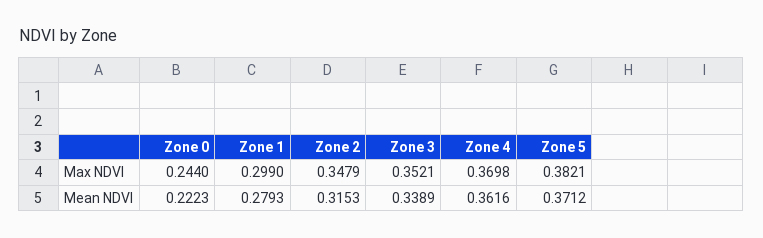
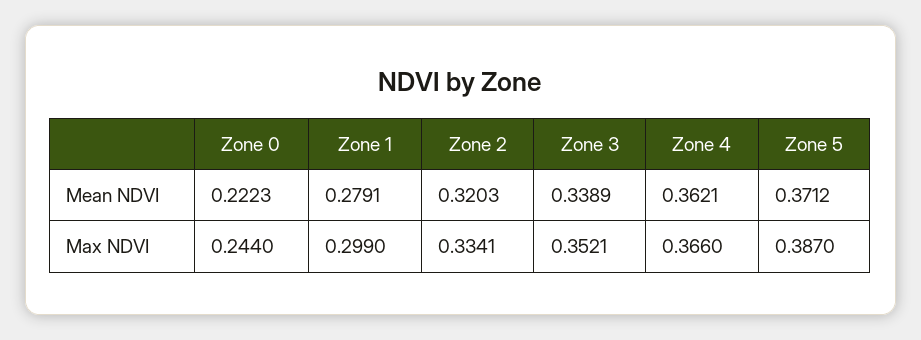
Zone 2, Max NDVI: 0.3479 -> 0.3341
Zone 4, Max NDVI: 0.3698 -> 0.366
Zone 5, Max NDVI: 0.3821 -> 0.387
Zone 1, Mean NDVI: 0.2793 -> 0.2791
Zone 2, Mean NDVI: 0.3153 -> 0.3203
Zone 4, Mean NDVI: 0.3616 -> 0.3621

